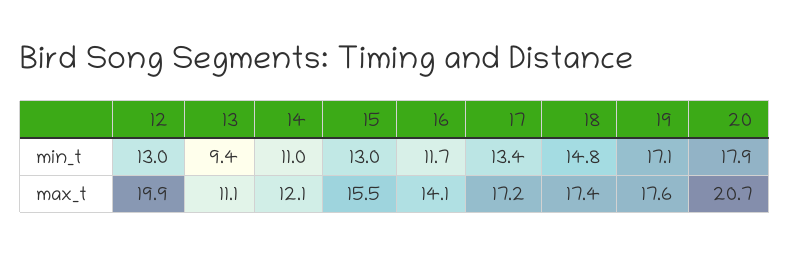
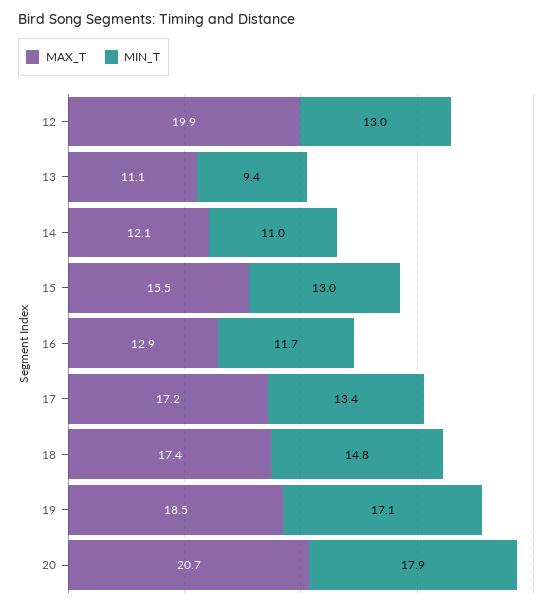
max_t, 16: 14.1 -> 12.9
max_t, 19: 17.6 -> 18.5

